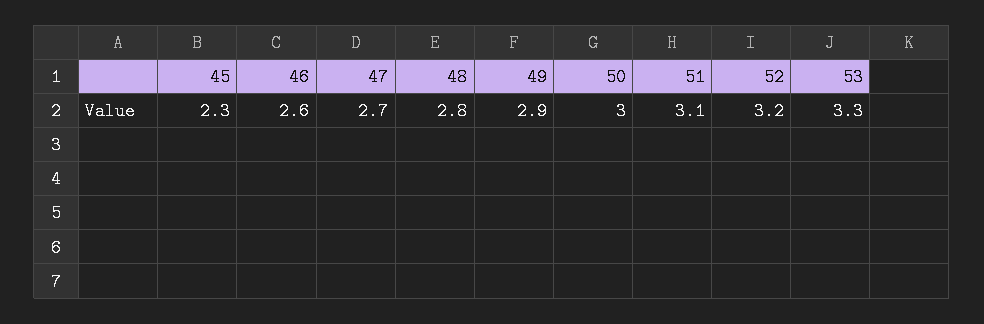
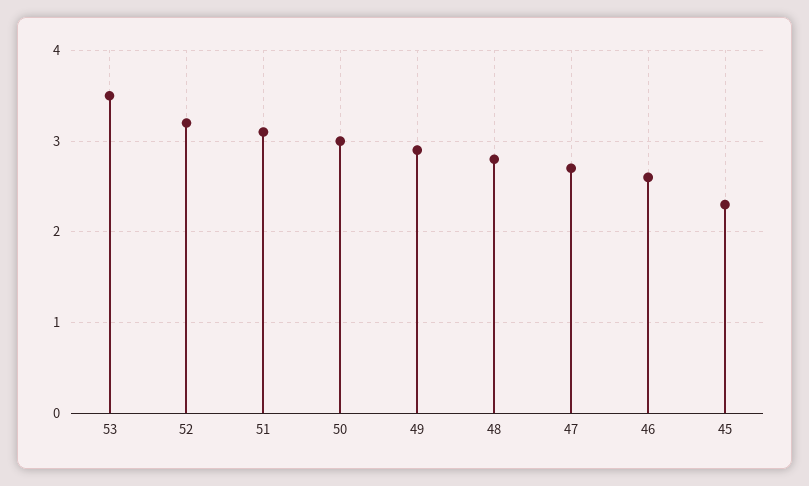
53: 3.3 -> 3.5

